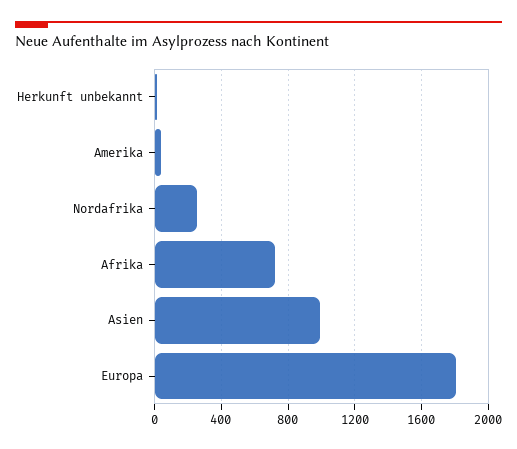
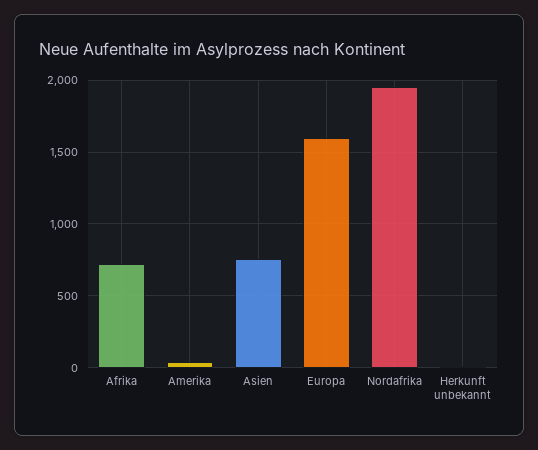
Nordafrika: 250 -> 1950
Asien: 1000 -> 750
Europa: 1800 -> 1600

